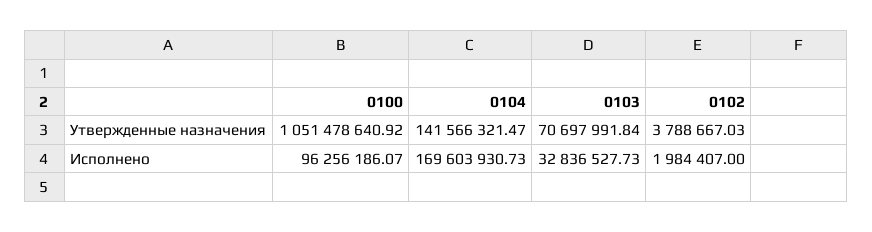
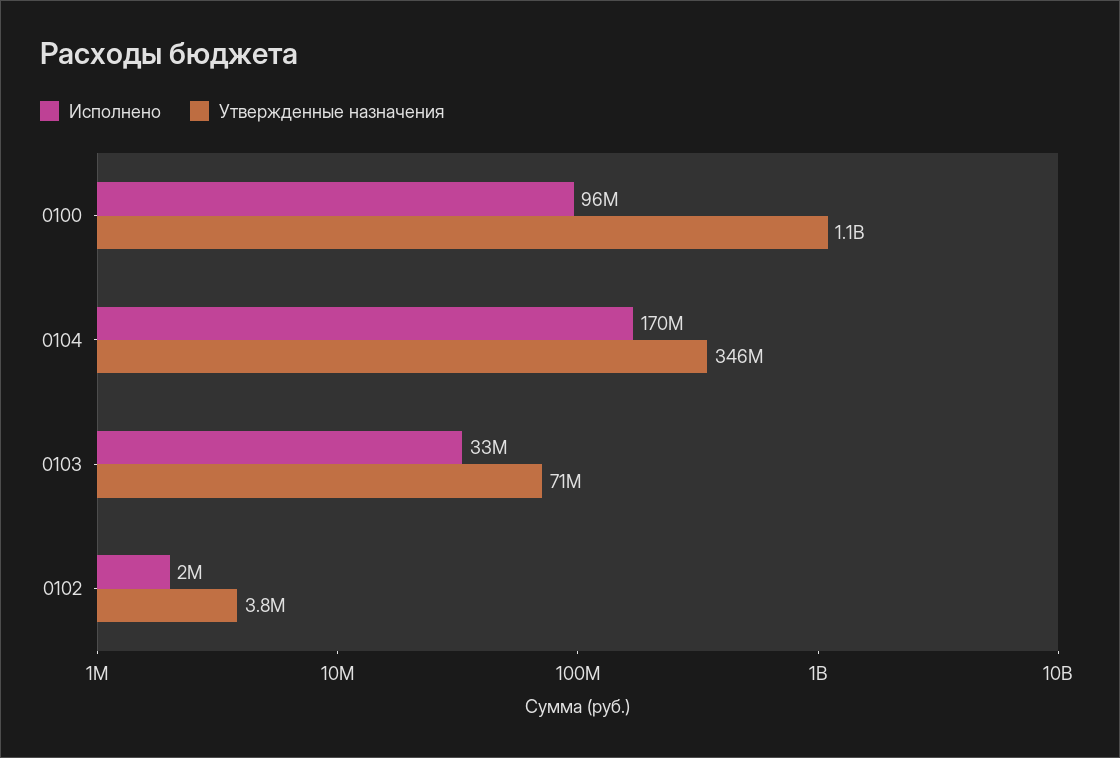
Утвержденные назначения, 0104: 141566321.47 -> 346000000

